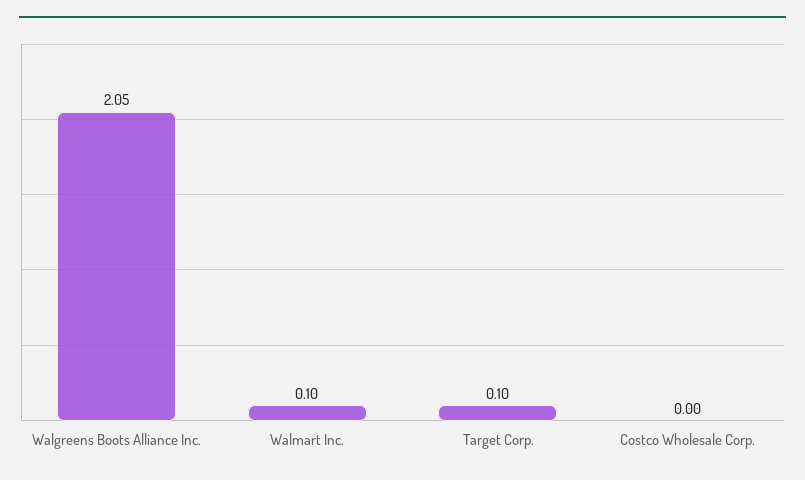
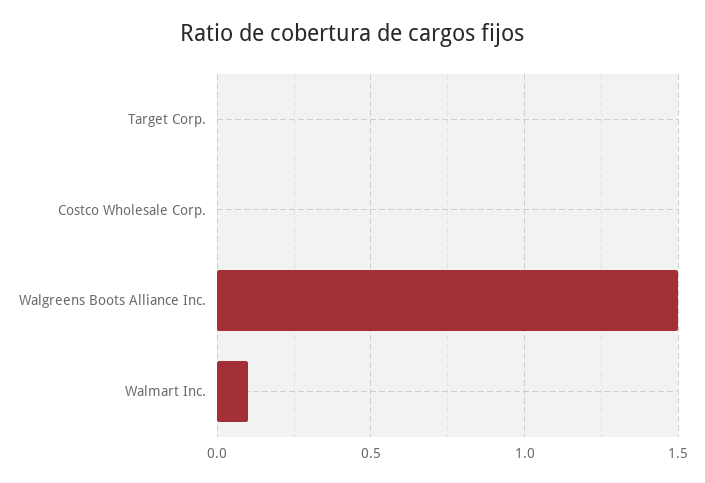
Walgreens Boots Alliance Inc.: 2.05 -> 1.5
Target Corp.: 0.1 -> 0

